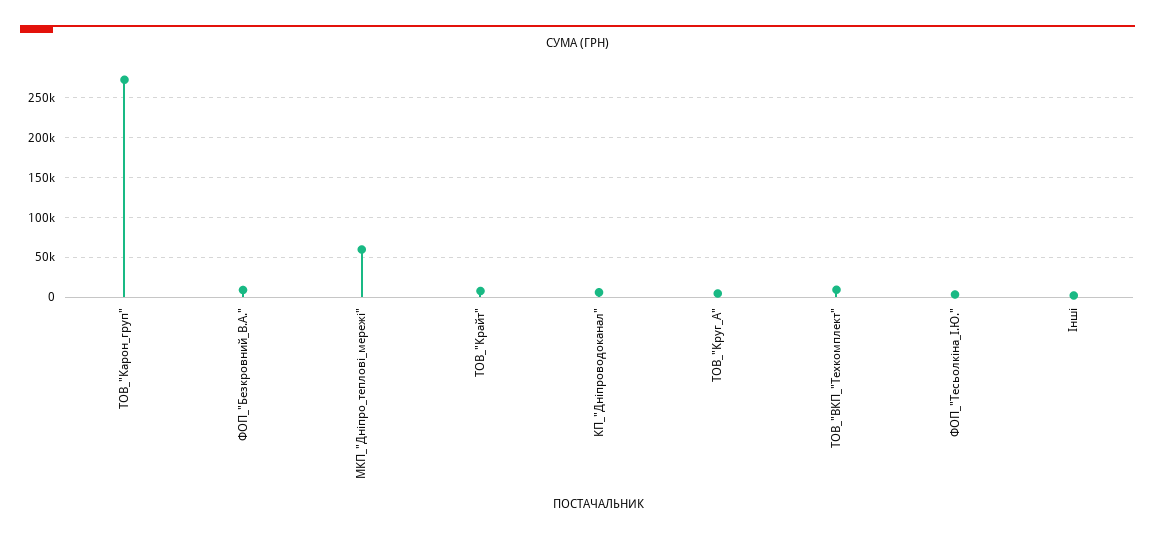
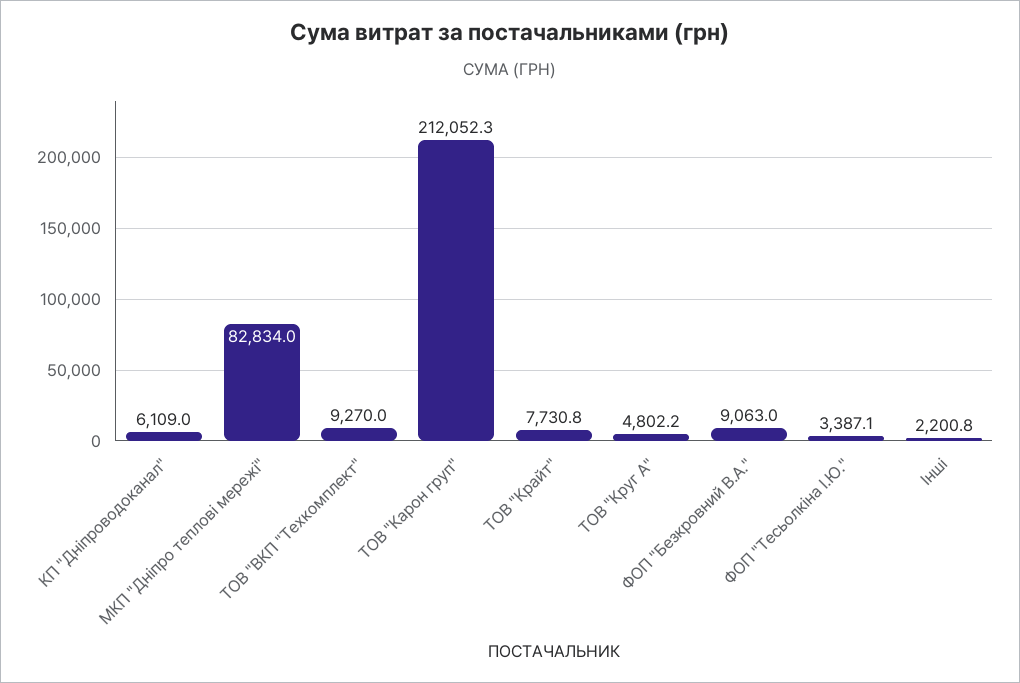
ТОВ_"Карон_груп": 270000 -> 212052.3
МКП_"Дніпро_теплові_мережі": 60000 -> 82834

